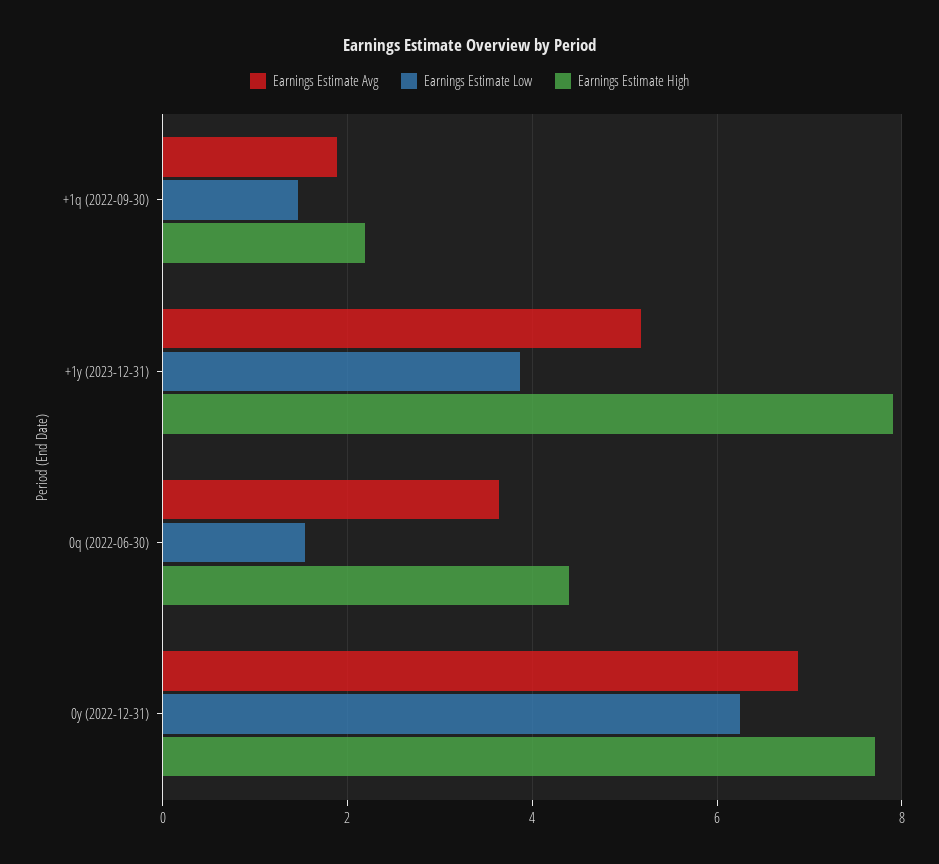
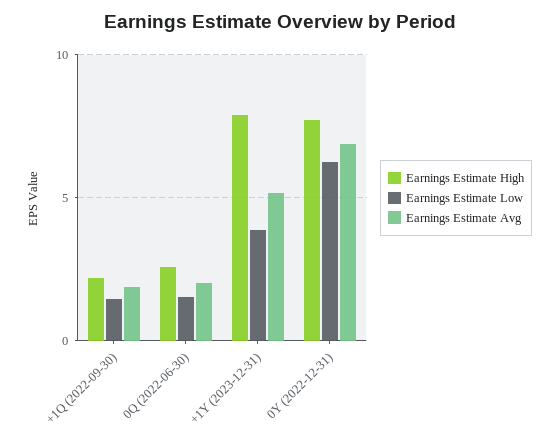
Earnings Estimate Avg, 0q (2022-06-30): 3.6 -> 2
Earnings Estimate High, 0q (2022-06-30): 4.4 -> 2.5

